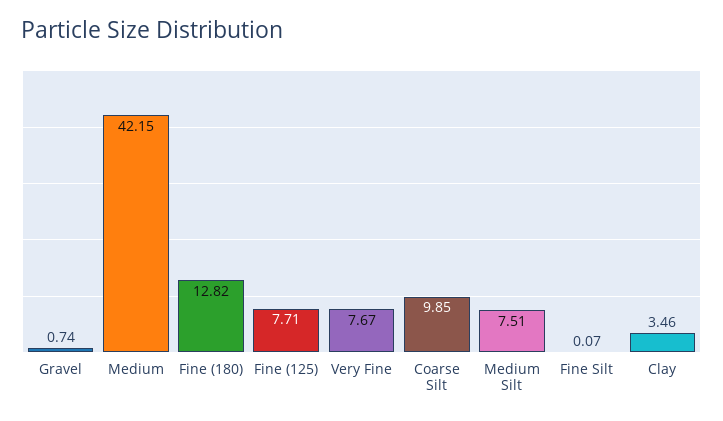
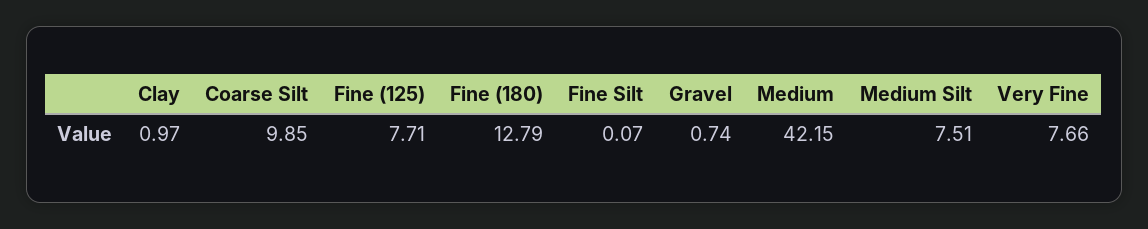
Fine (180): 12.82 -> 12.79
Very Fine: 7.67 -> 7.66
Clay: 3.46 -> 0.97

